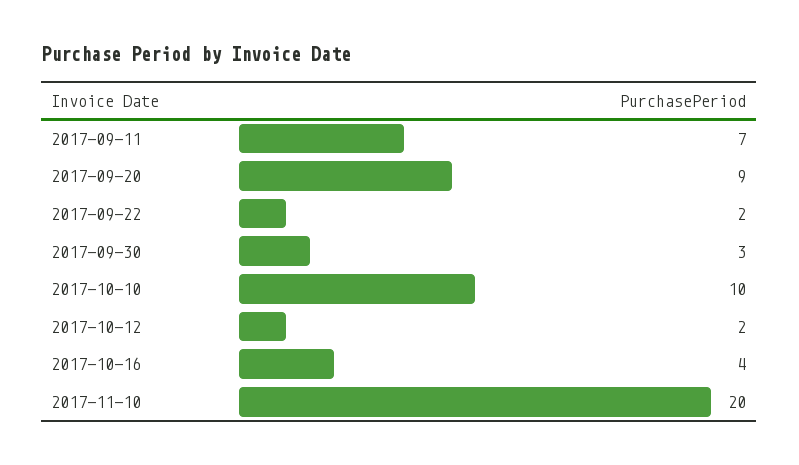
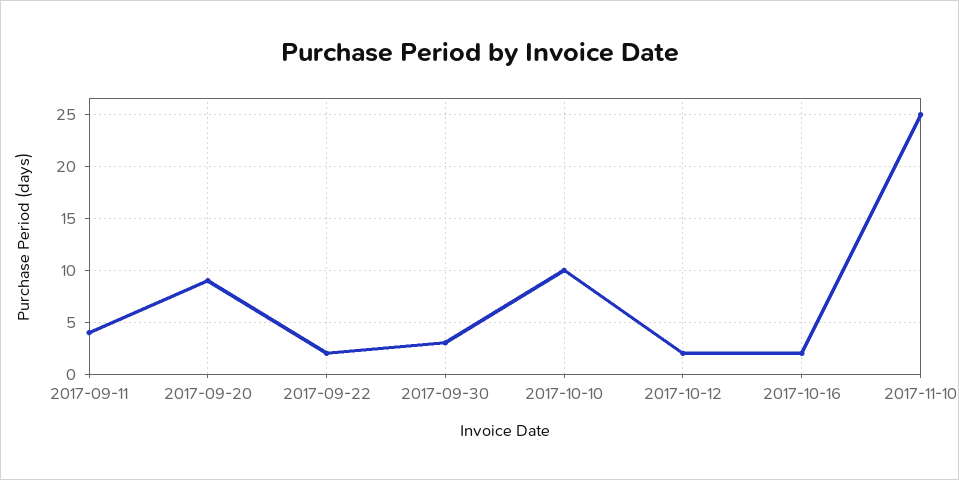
2017-09-11: 7 -> 4
2017-10-16: 4 -> 2
2017-11-10: 20 -> 25

